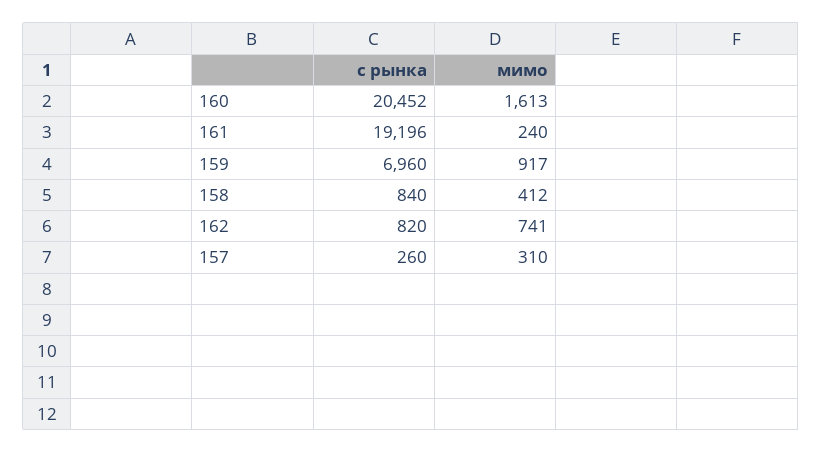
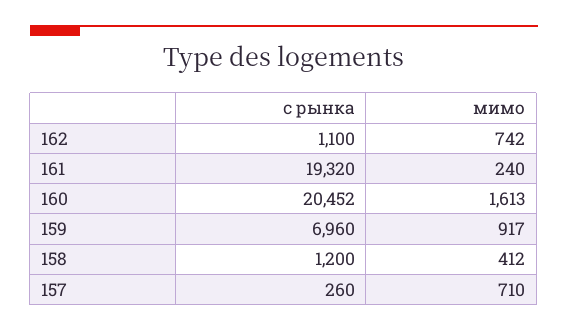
с рынка, 161: 19196 -> 19320
с рынка, 158: 840 -> 1200
с рынка, 162: 820 -> 1100
мимо, 162: 741 -> 742
мимо, 157: 310 -> 710

